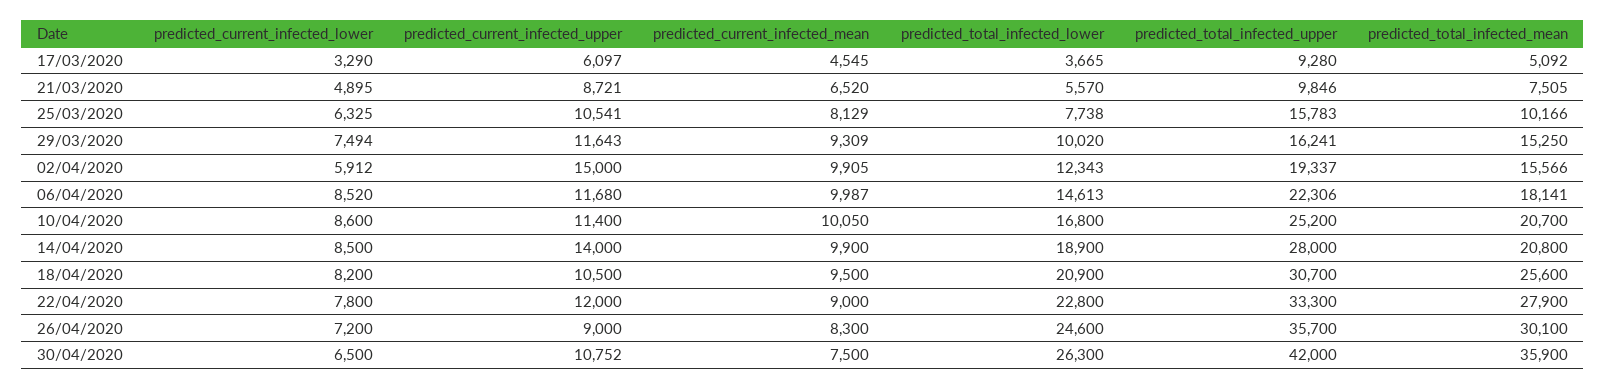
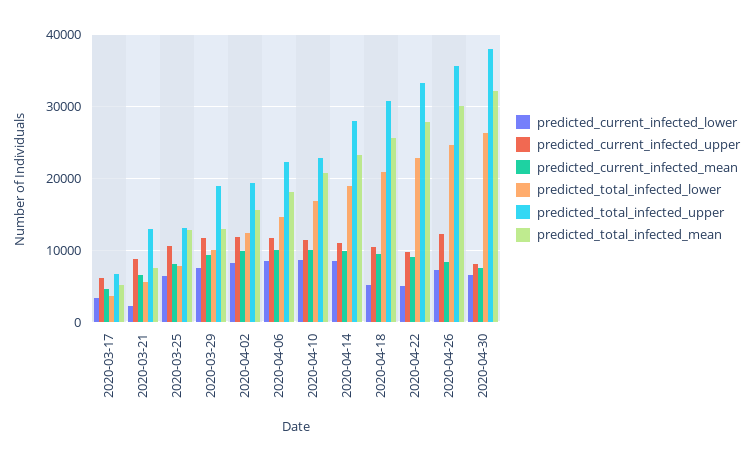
predicted_total_infected_upper, 17/03/2020: 9280 -> 7000
predicted_current_infected_lower, 21/03/2020: 4895 -> 2000
predicted_total_infected_upper, 21/03/2020: 9846 -> 13000
predicted_total_infected_upper, 25/03/2020: 15783 -> 13000
predicted_total_infected_mean, 25/03/2020: 10166 -> 13000
predicted_total_infected_upper, 29/03/2020: 16241 -> 19000
predicted_total_infected_mean, 29/03/2020: 15250 -> 13000
predicted_current_infected_lower, 02/04/2020: 5912 -> 8000
predicted_current_infected_upper, 02/04/2020: 15000 -> 12000
predicted_total_infected_upper, 10/04/2020: 25200 -> 23000
predicted_current_infected_upper, 14/04/2020: 14000 -> 11000
predicted_total_infected_mean, 14/04/2020: 20800 -> 23000
predicted_current_infected_lower, 18/04/2020: 8200 -> 5000
predicted_current_infected_lower, 22/04/2020: 7800 -> 5000
predicted_current_infected_upper, 22/04/2020: 12000 -> 10000
predicted_current_infected_upper, 26/04/2020: 9000 -> 12000
predicted_current_infected_upper, 30/04/2020: 10752 -> 8000
predicted_total_infected_upper, 30/04/2020: 42000 -> 38000
predicted_total_infected_mean, 30/04/2020: 35900 -> 32000

